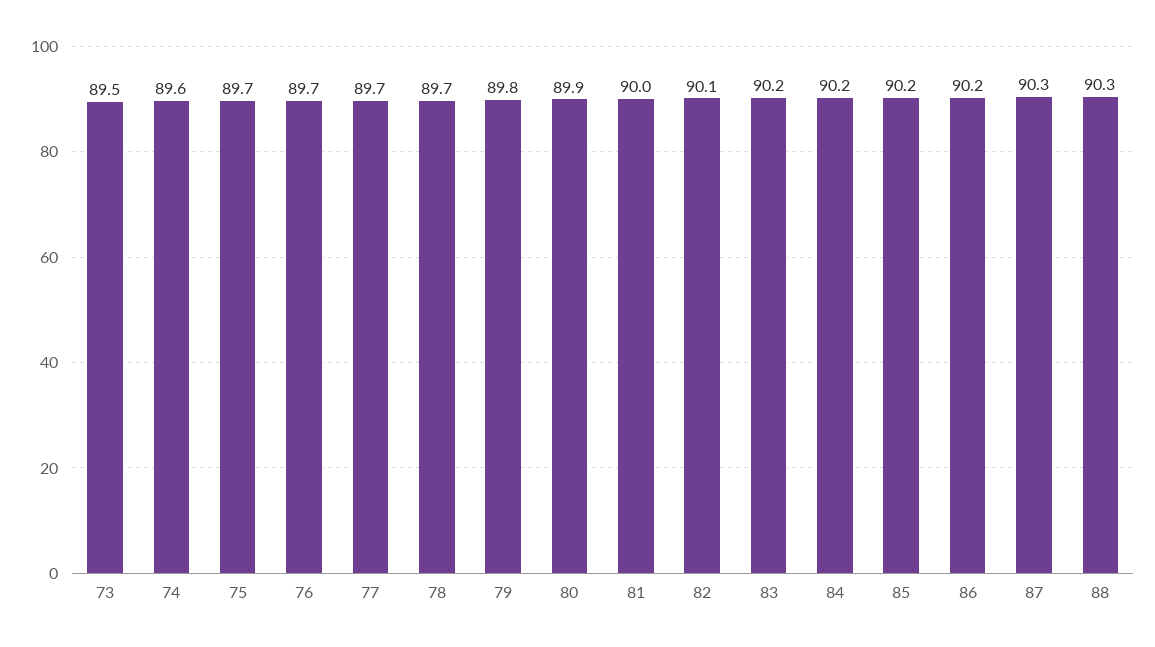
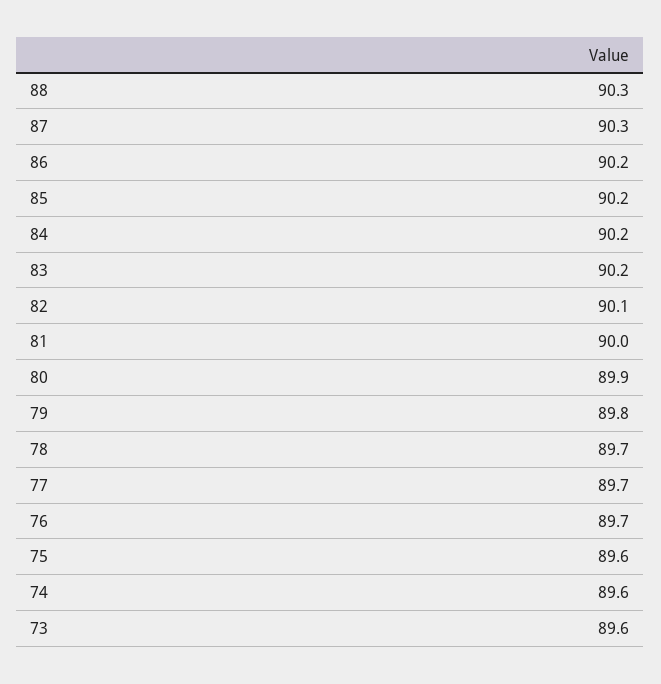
73: 89.5 -> 89.6
75: 89.7 -> 89.6

